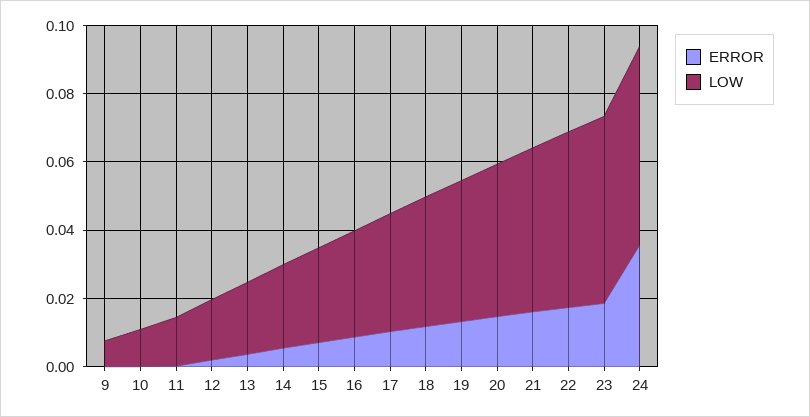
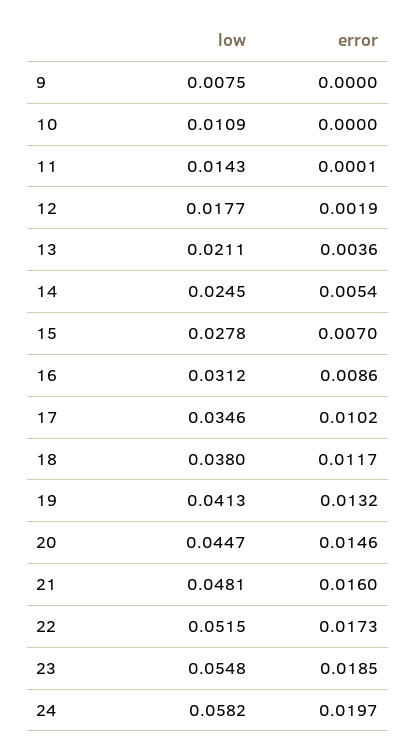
ERROR, 24: 0.035 -> 0.0197

